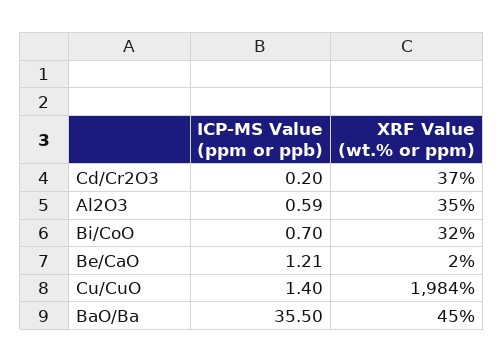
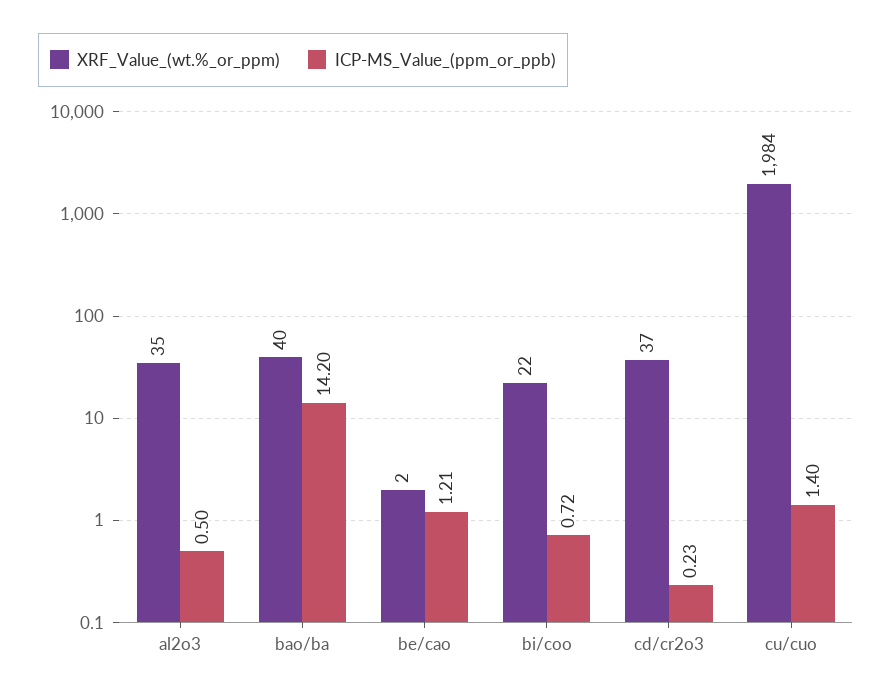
ICP-MS Value (ppm or ppb), Cd/Cr2O3: 0.2 -> 0.23
ICP-MS Value (ppm or ppb), Al2O3: 0.59 -> 0.5
ICP-MS Value (ppm or ppb), Bi/CoO: 0.7 -> 0.72
XRF Value (wt.% or ppm), Bi/CoO: 32 -> 22
ICP-MS Value (ppm or ppb), BaO/Ba: 35.5 -> 14.2
XRF Value (wt.% or ppm), BaO/Ba: 45 -> 40

